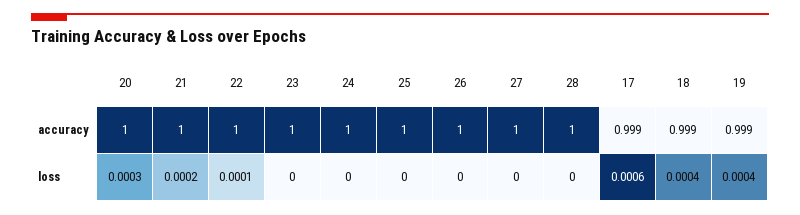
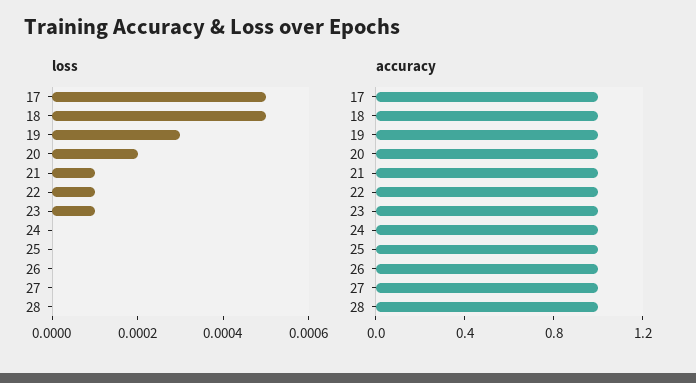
loss, 20: 0.0003 -> 0.0002
loss, 21: 0.0002 -> 0.0001
loss, 23: 0 -> 0.0001
loss, 17: 0.0006 -> 0.0005
loss, 18: 0.0004 -> 0.0005
loss, 19: 0.0004 -> 0.0003

